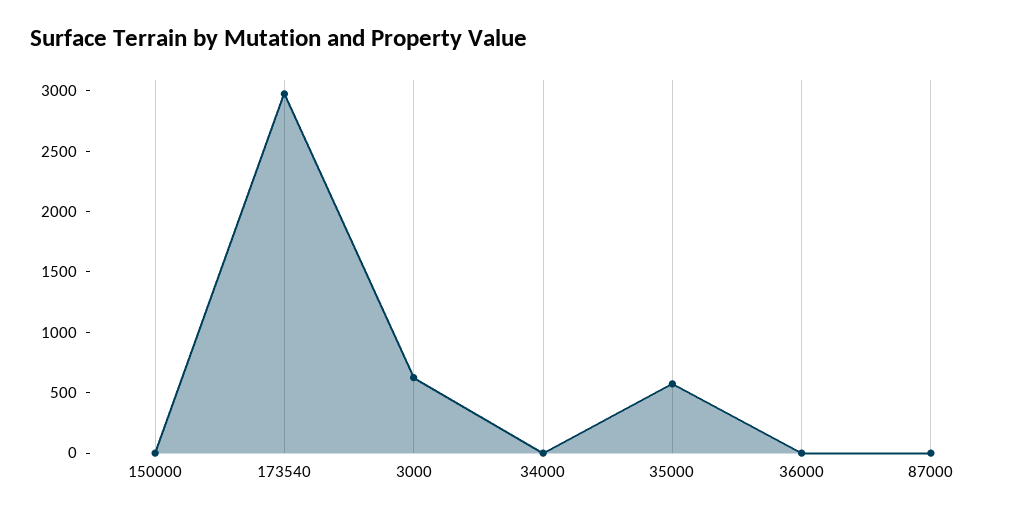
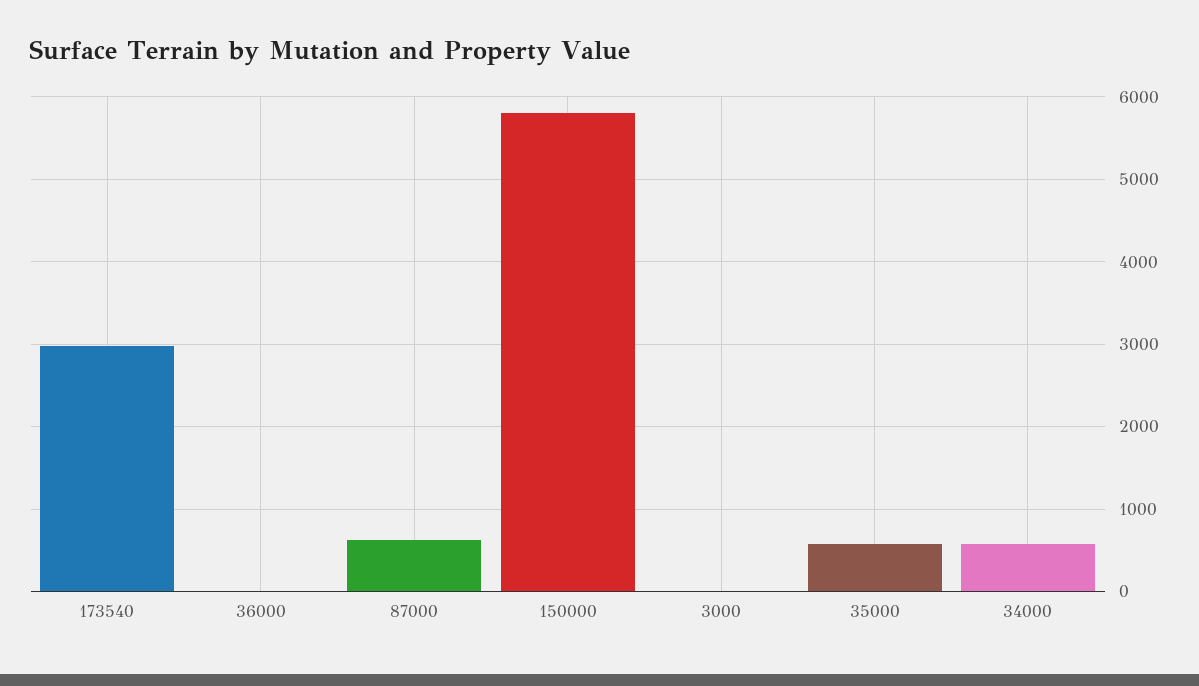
150000: 0 -> 5800
3000: 600 -> 0
34000: 0 -> 600
87000: 0 -> 600

